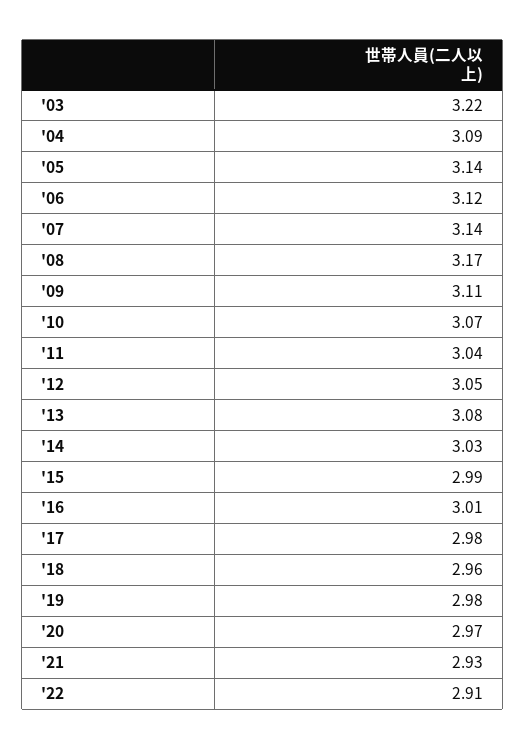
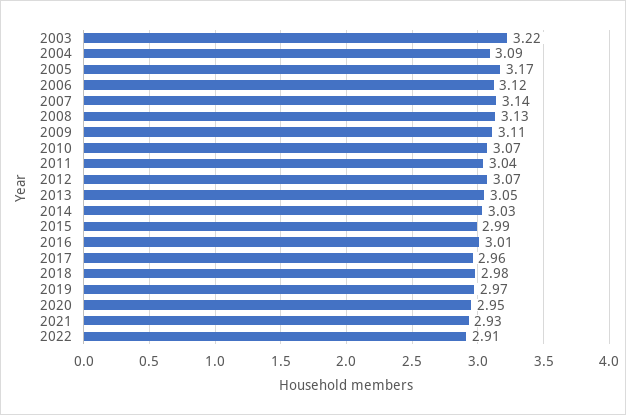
'05: 3.14 -> 3.17
'08: 3.17 -> 3.13
'12: 3.05 -> 3.07
'13: 3.08 -> 3.05
'17: 2.98 -> 2.96
'18: 2.96 -> 2.98
'19: 2.98 -> 2.97
'20: 2.97 -> 2.95

